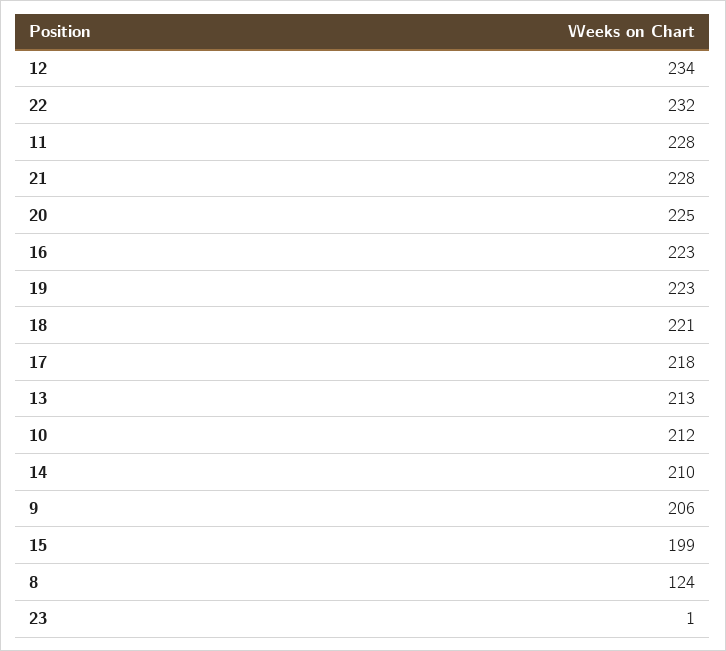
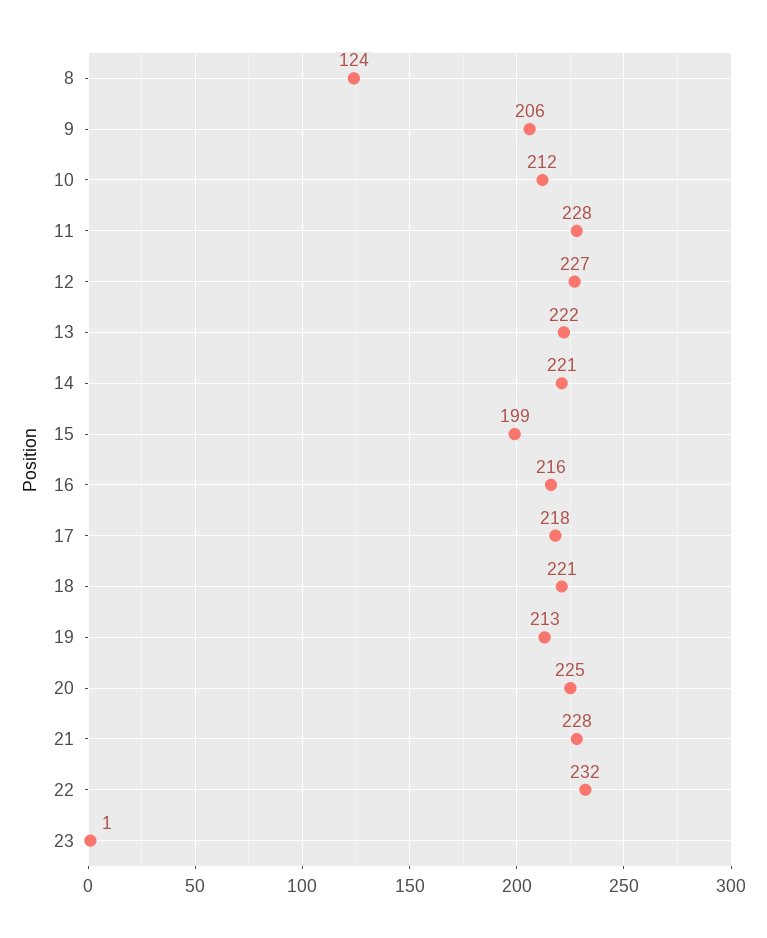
12: 234 -> 227
16: 223 -> 216
19: 223 -> 213
13: 213 -> 222
14: 210 -> 221

